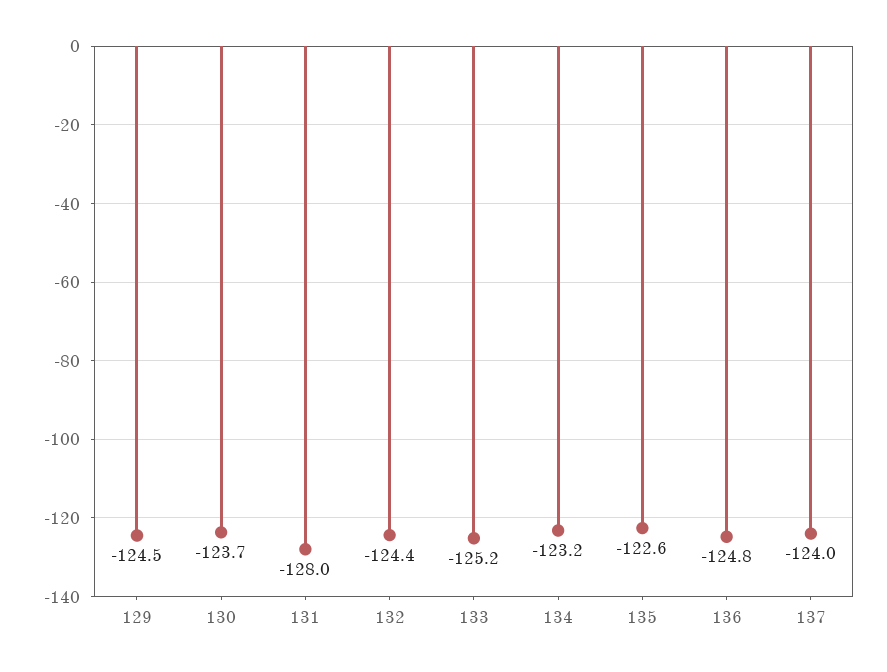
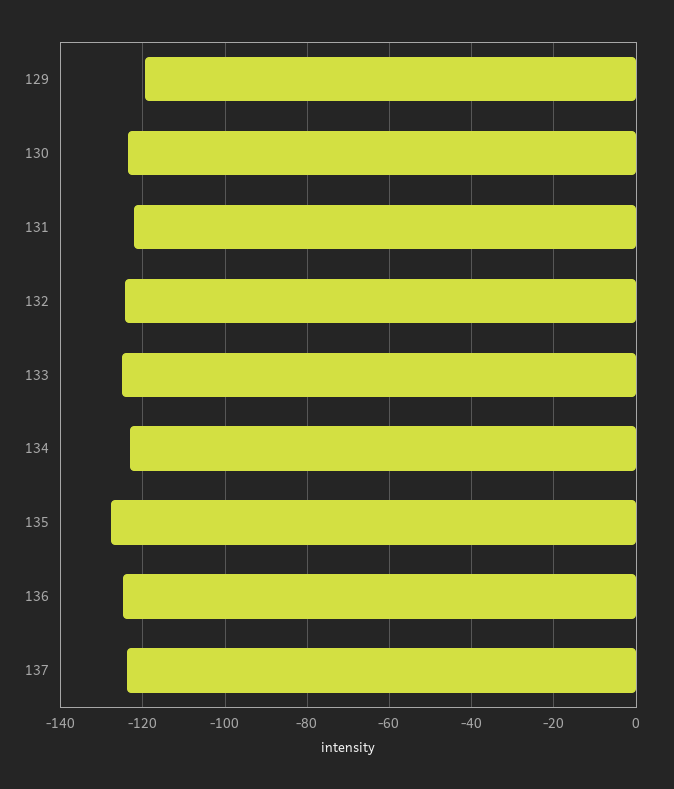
129: -124.5 -> -120
131: -128 -> -122
135: -122.6 -> -128

